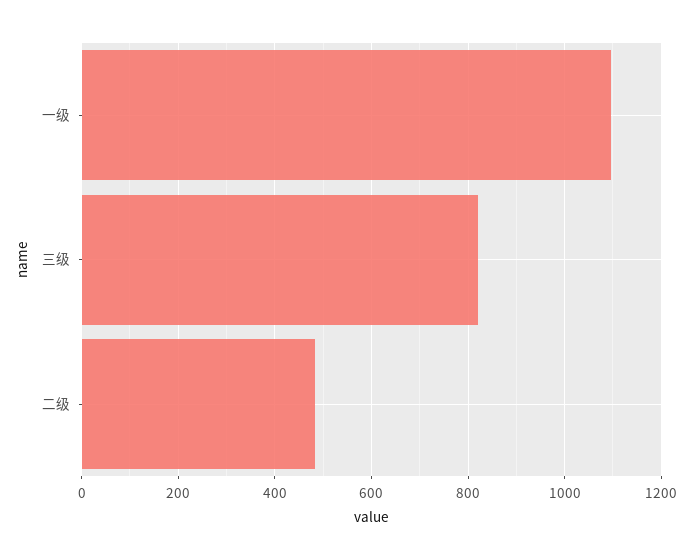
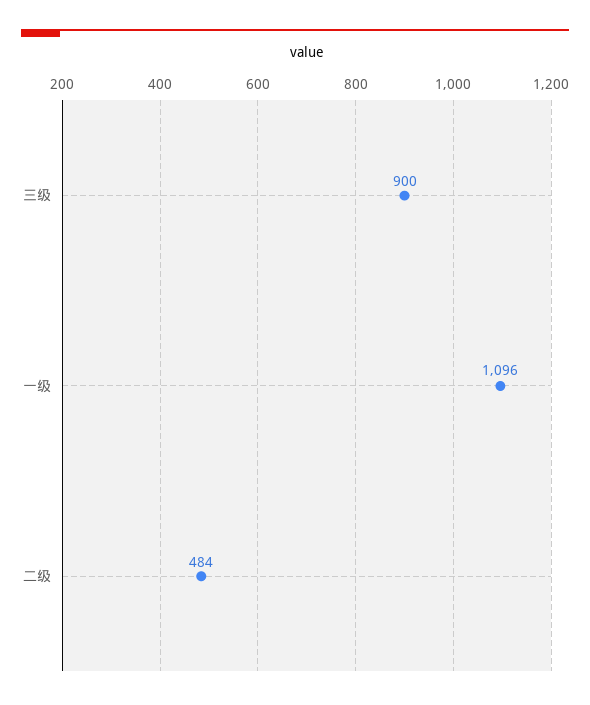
三级: 820 -> 900

